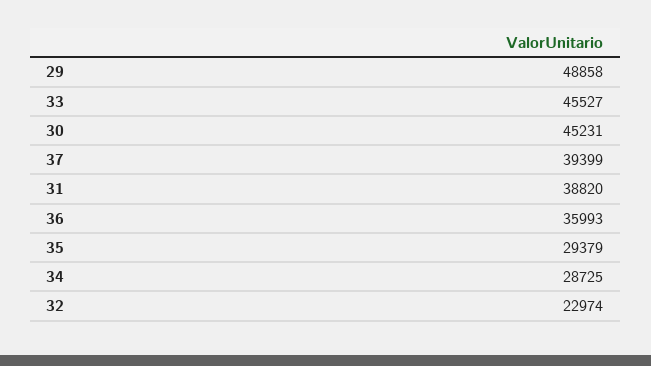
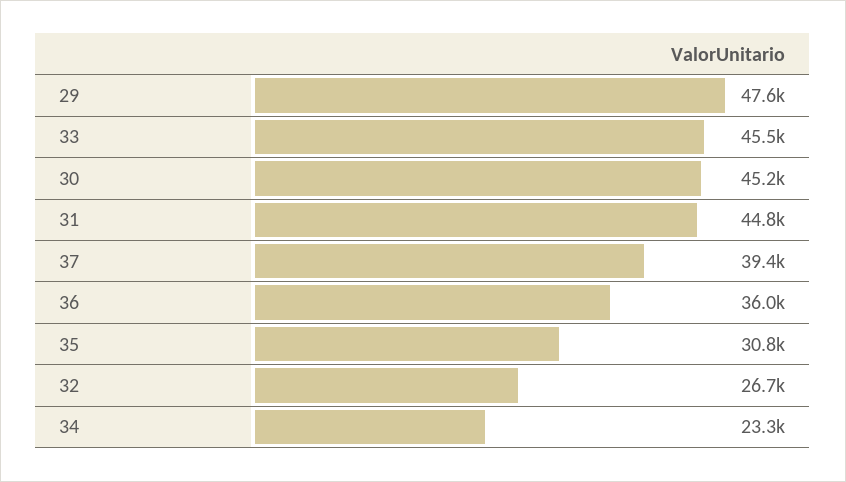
29: 48858 -> 47600
31: 38820 -> 44800
35: 29379 -> 30800
34: 28725 -> 23300
32: 22974 -> 26700

